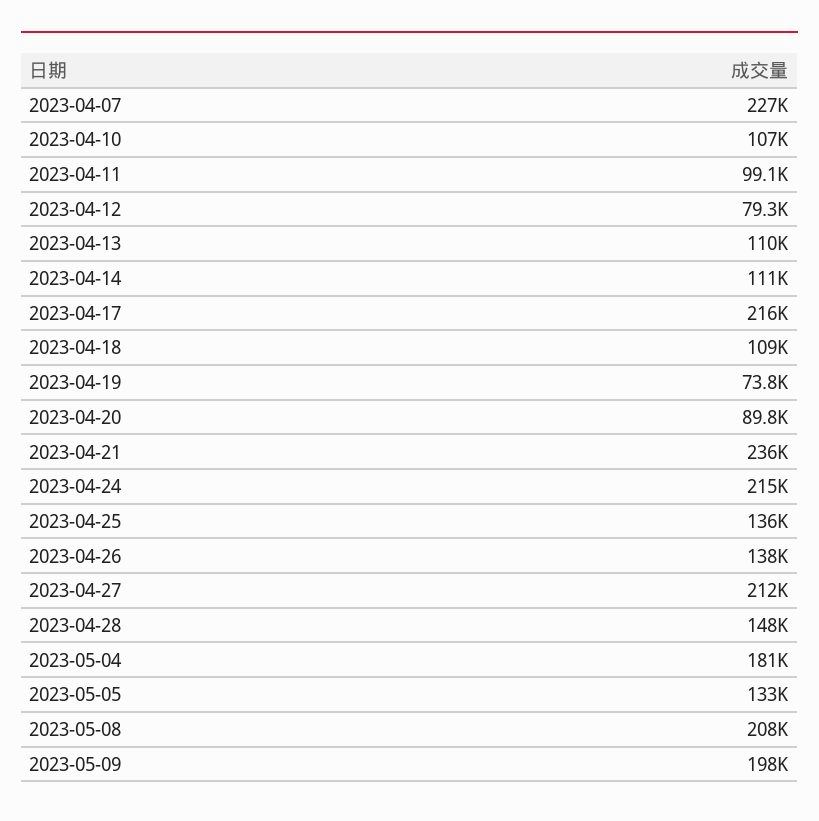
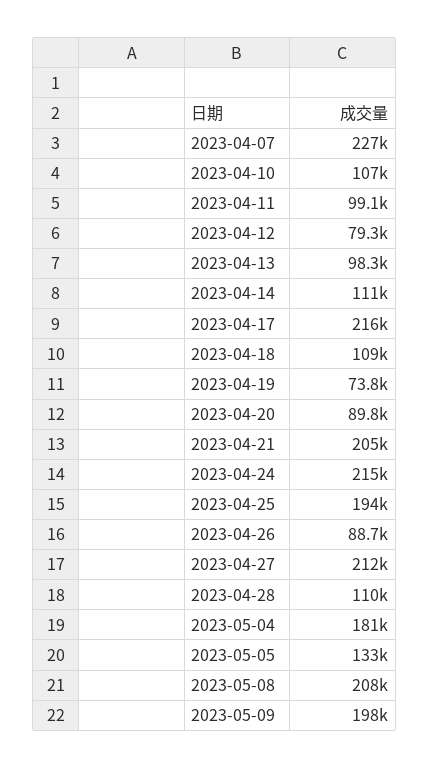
2023-04-13: 110000 -> 98300
2023-04-21: 236000 -> 205000
2023-04-25: 136000 -> 194000
2023-04-26: 138000 -> 88700
2023-04-28: 148000 -> 110000

